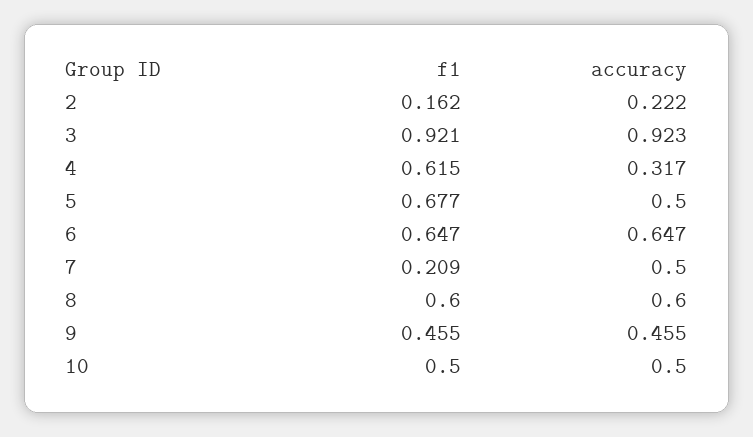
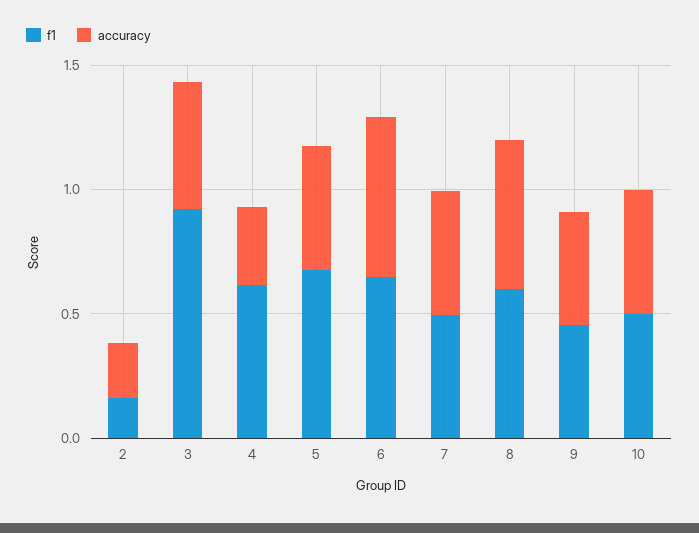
accuracy, 3: 0.923 -> 0.5
f1, 7: 0.209 -> 0.5

